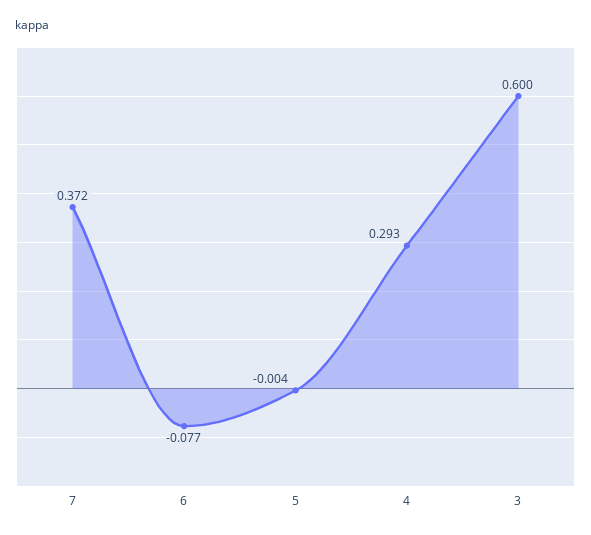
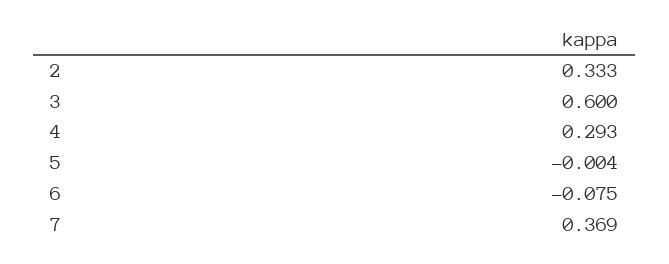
7: 0.372 -> 0.369
6: -0.077 -> -0.075
2: none -> 0.333

